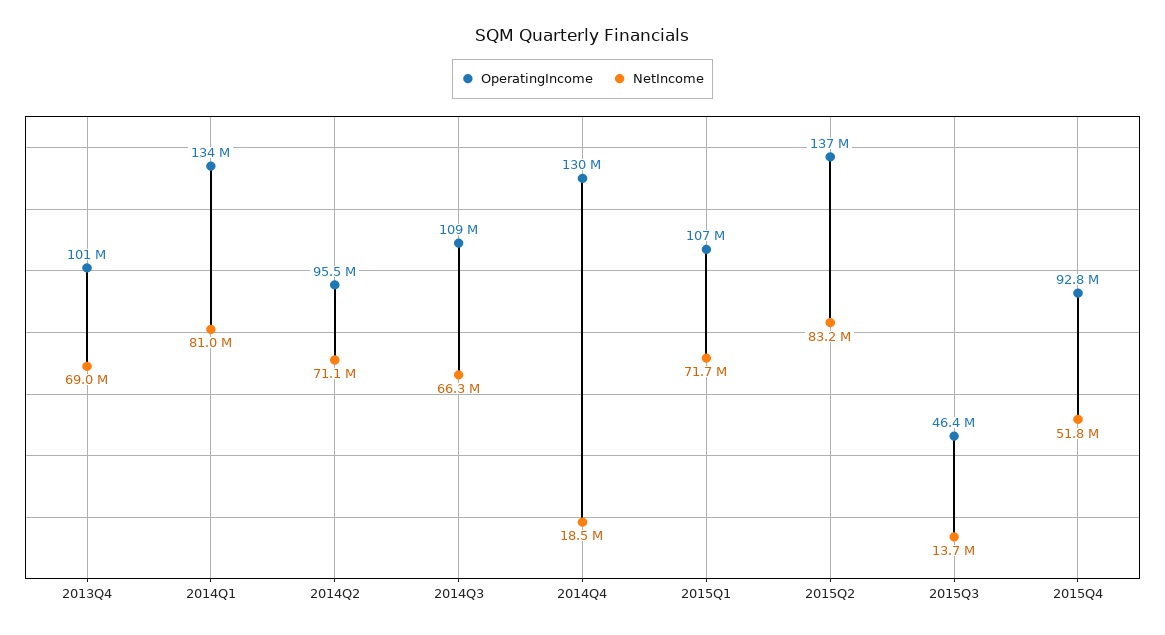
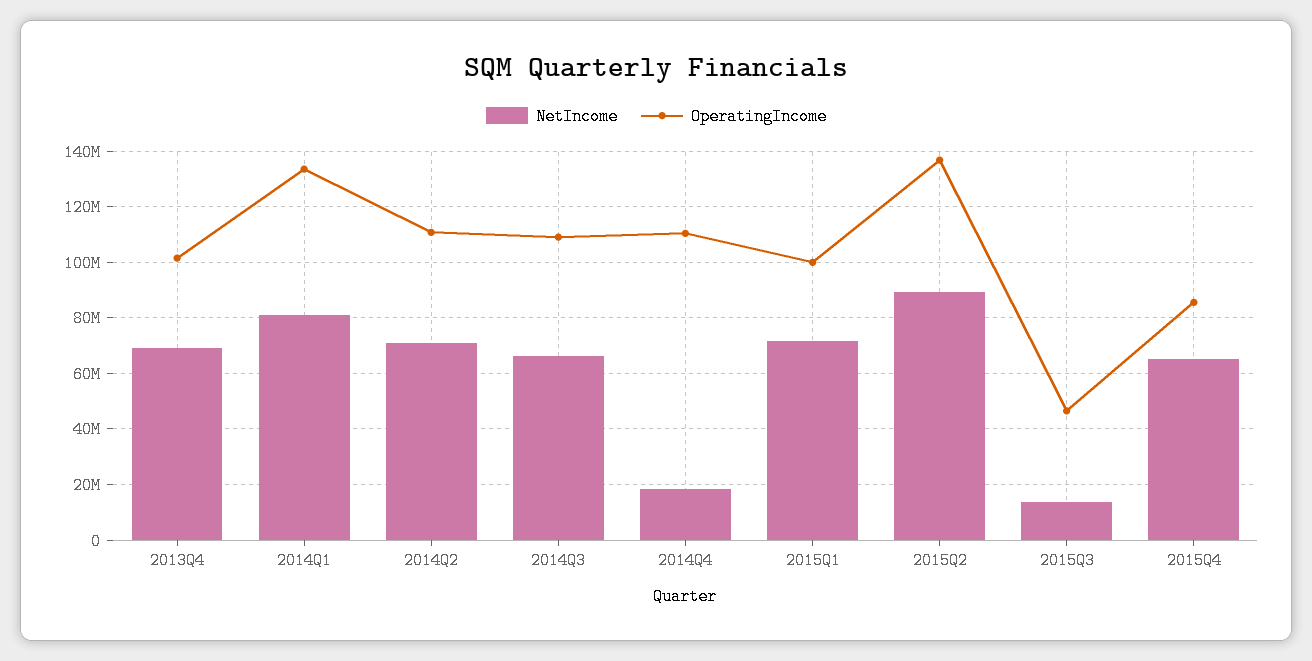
OperatingIncome, 2014Q2: 95500000 -> 110000000
OperatingIncome, 2014Q4: 130000000 -> 110000000
OperatingIncome, 2015Q1: 107000000 -> 100000000
NetIncome, 2015Q2: 83200000 -> 90000000
OperatingIncome, 2015Q4: 92800000 -> 85000000
NetIncome, 2015Q4: 51800000 -> 65000000

